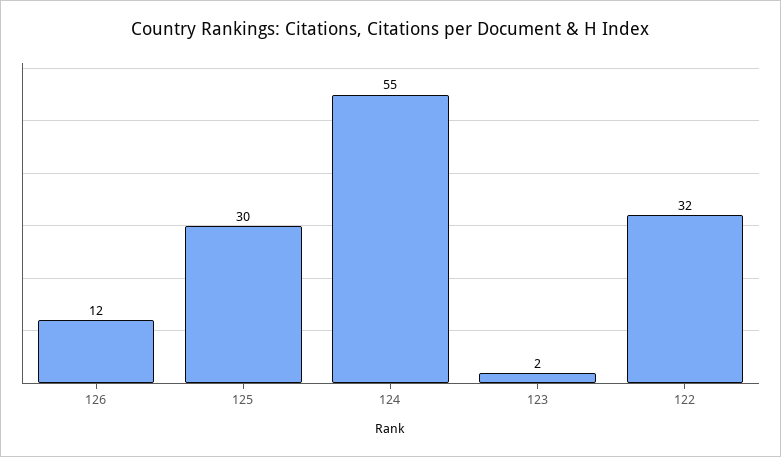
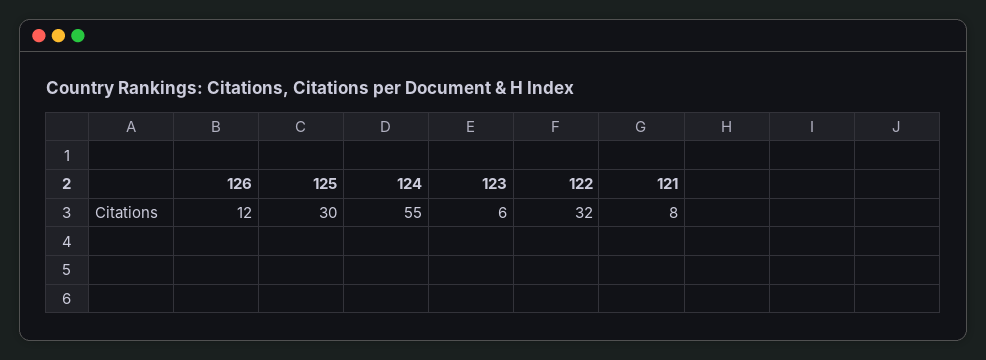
123: 2 -> 6
121: none -> 8

